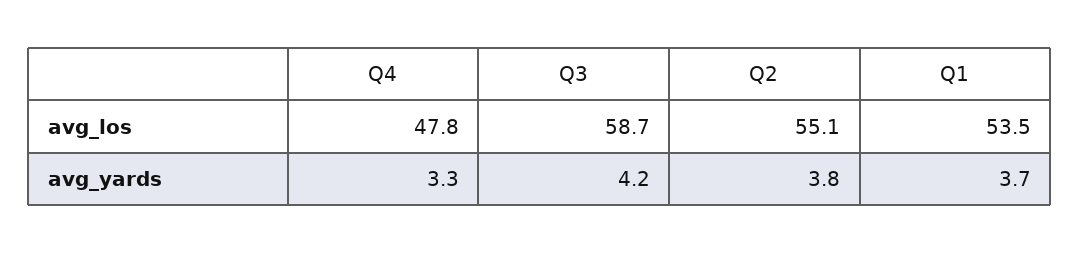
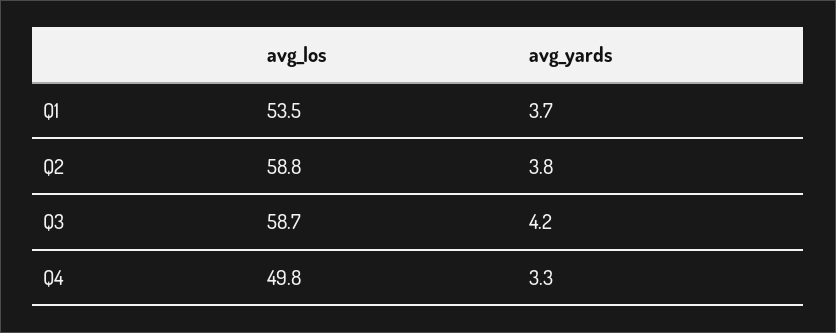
Q4, avg_los: 47.8 -> 49.8
Q2, avg_los: 55.1 -> 58.8

